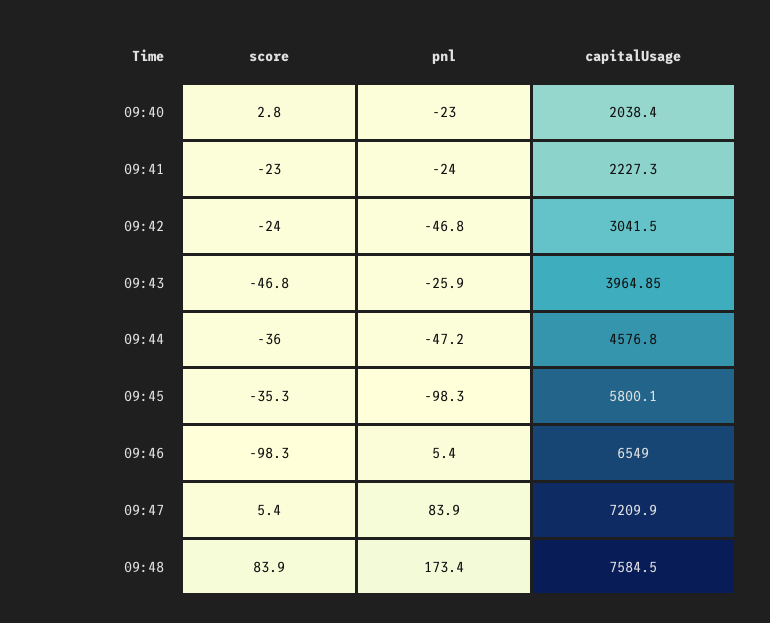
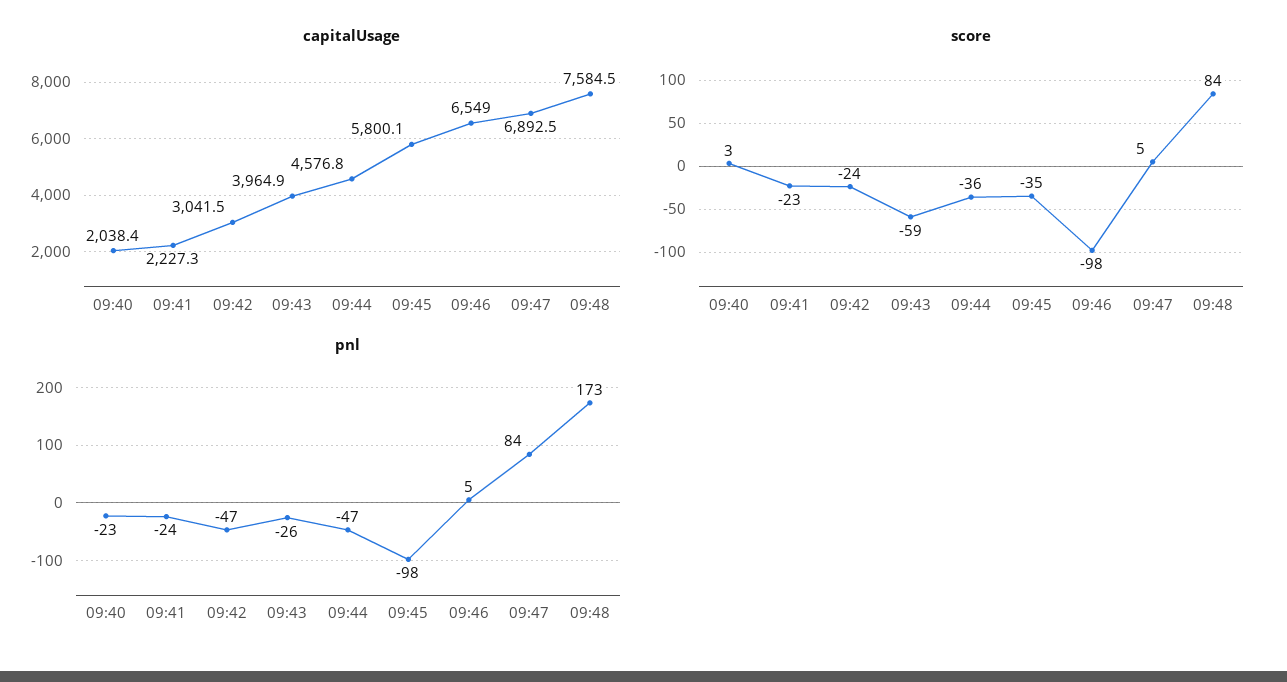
score, 09:43: -46.8 -> -59
capitalUsage, 09:47: 7209.9 -> 6892.5

